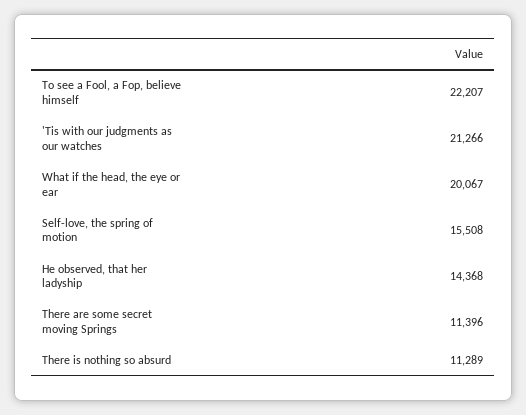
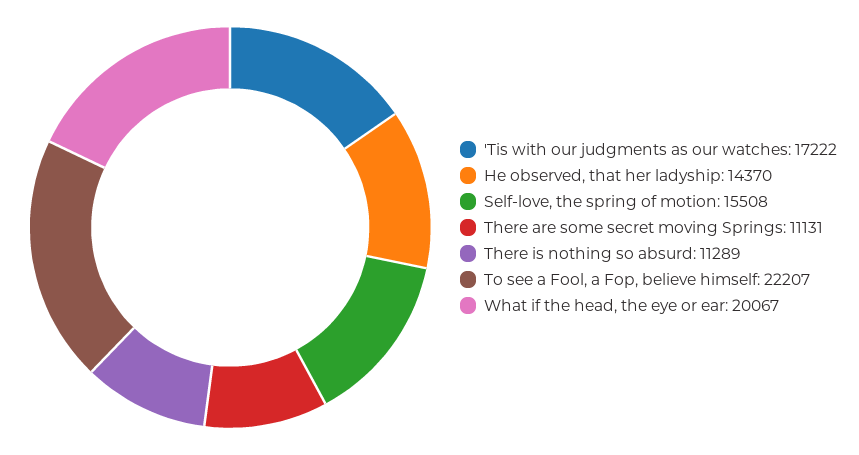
'Tis with our judgments as our watches: 21266 -> 17222
He observed, that her ladyship: 14368 -> 14370
There are some secret moving Springs: 11396 -> 11131

